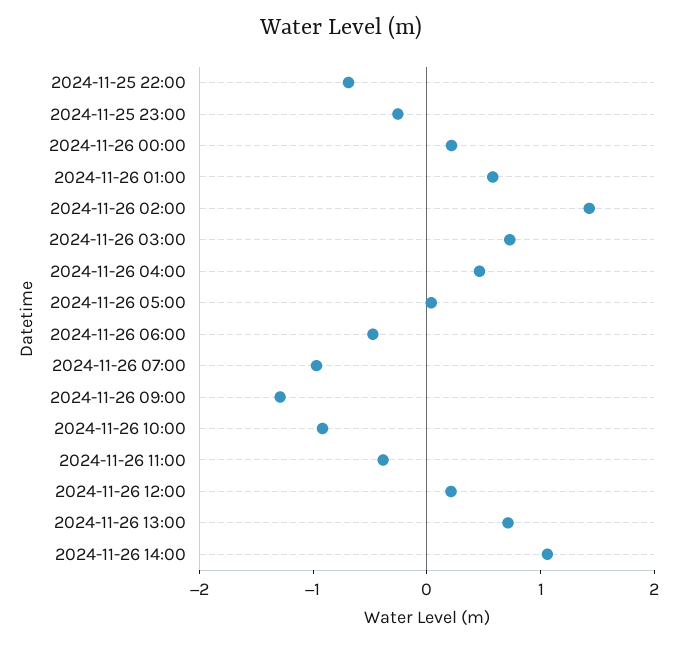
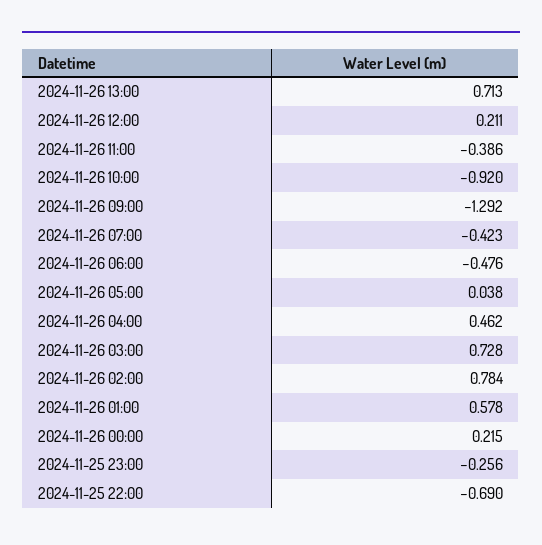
2024-11-26 02:00: 1.4 -> 0.784
2024-11-26 07:00: -1 -> -0.423
2024-11-26 14:00: 1 -> none

